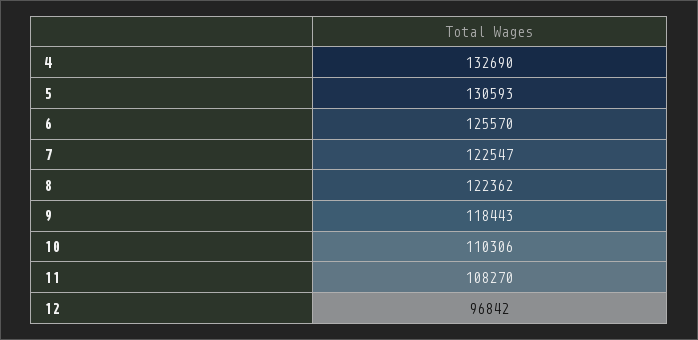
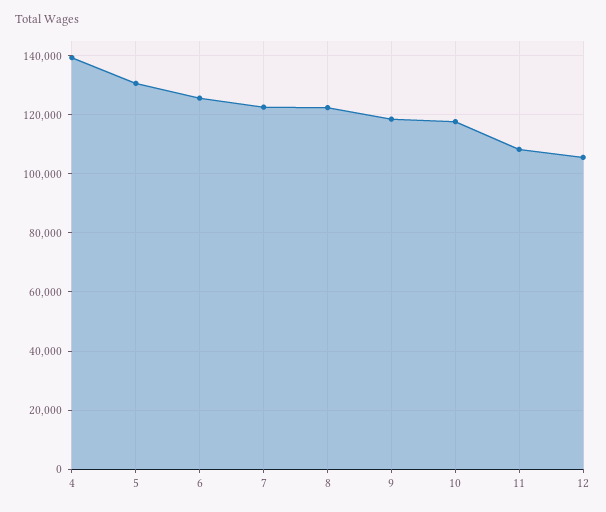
4: 132690 -> 140000
10: 110306 -> 117500
12: 96842 -> 105000

